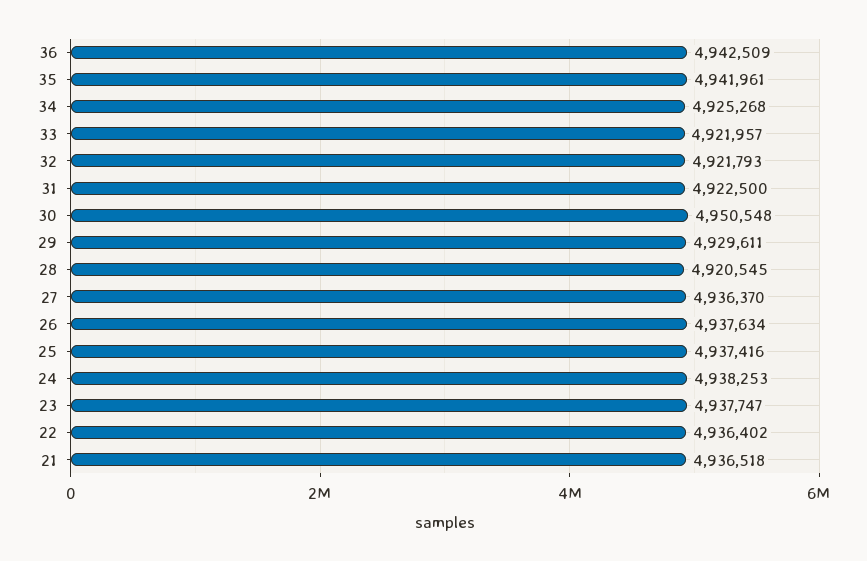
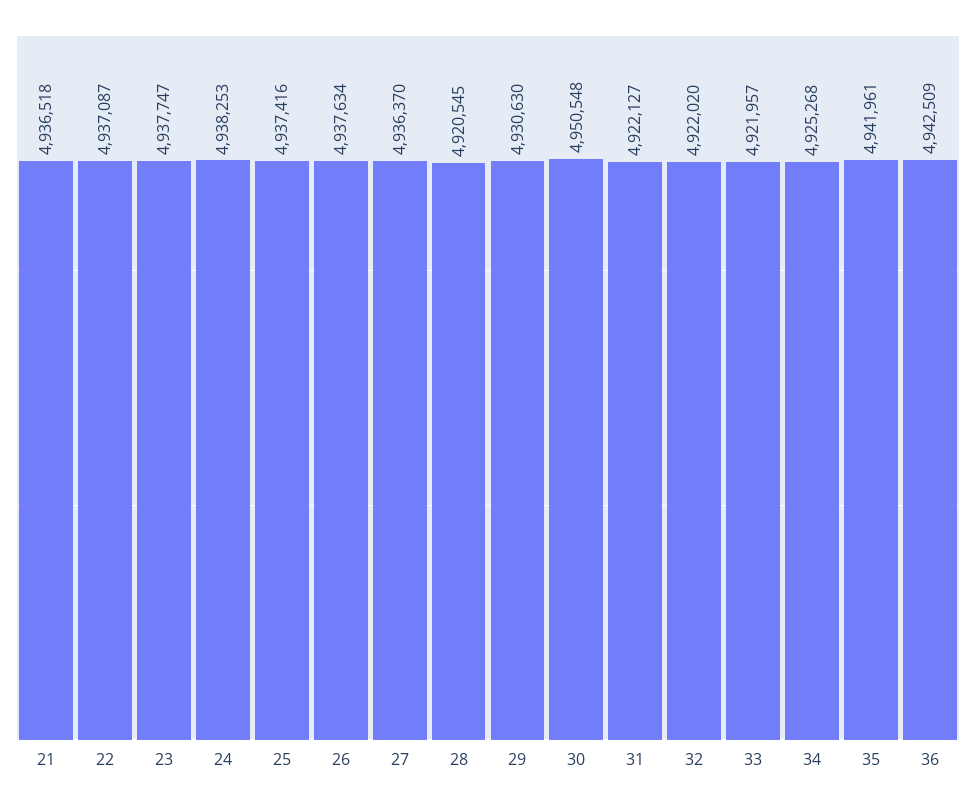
32: 4921793 -> 4922020
31: 4922500 -> 4922127
29: 4929611 -> 4930630
22: 4936402 -> 4937087

